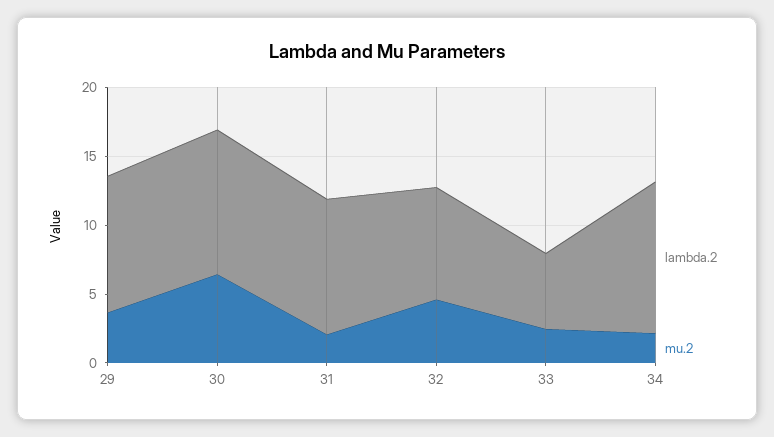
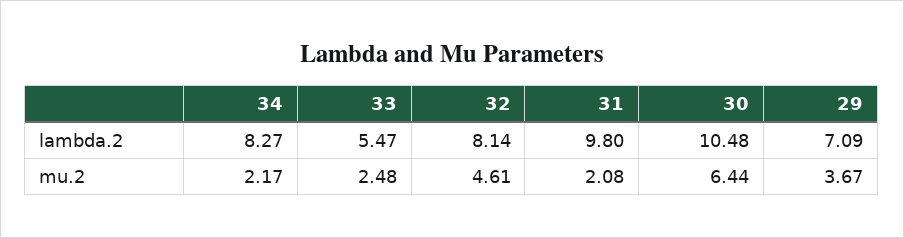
lambda.2, 29: 10 -> 7.09
lambda.2, 34: 11 -> 8.27

